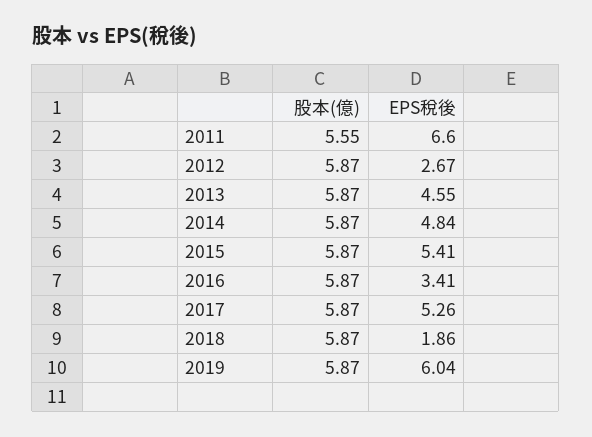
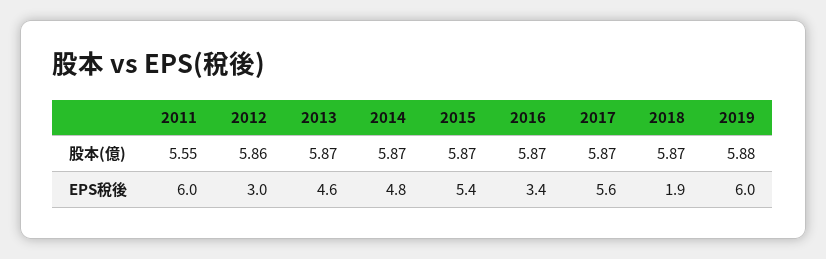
EPS稅後, 2011: 6.6 -> 6
股本(億), 2012: 5.87 -> 5.86
EPS稅後, 2012: 2.67 -> 3
EPS稅後, 2017: 5.26 -> 5.6
股本(億), 2019: 5.87 -> 5.88

